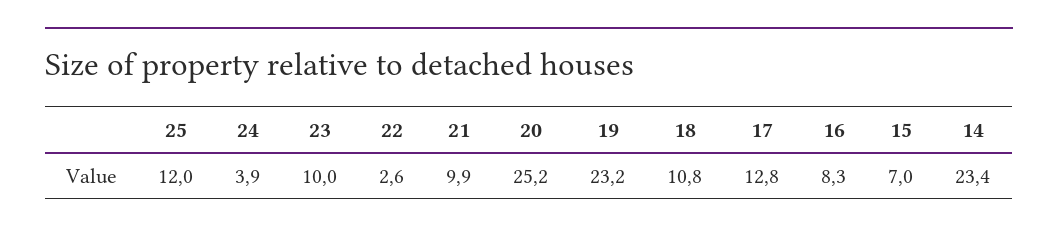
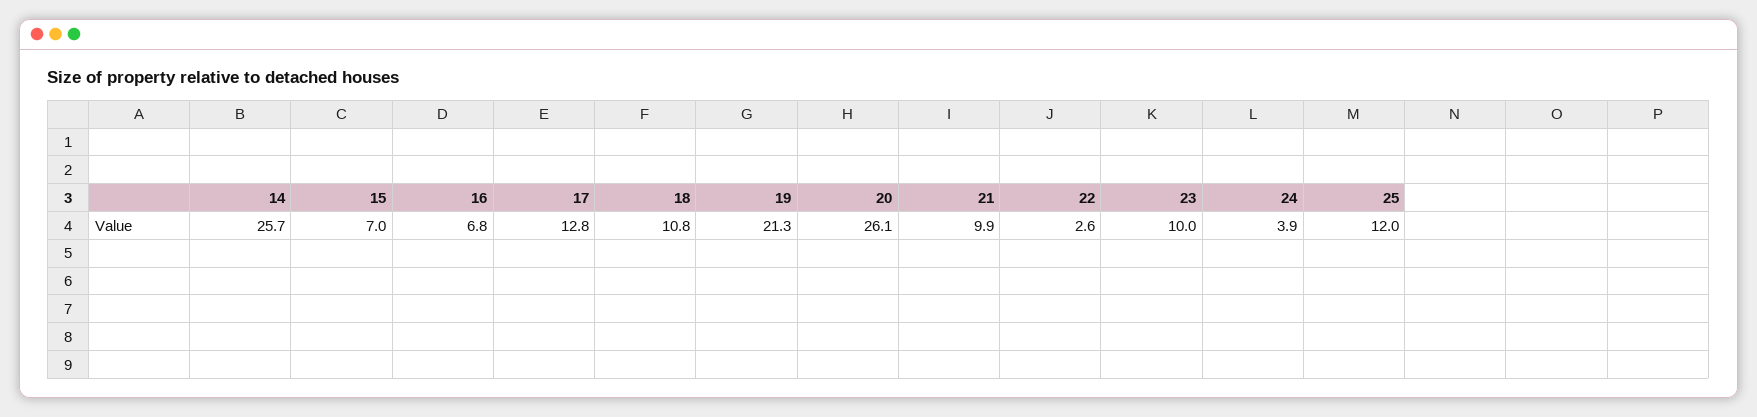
20: 25.2 -> 26.1
19: 23.2 -> 21.3
16: 8.3 -> 6.8
14: 23.4 -> 25.7

